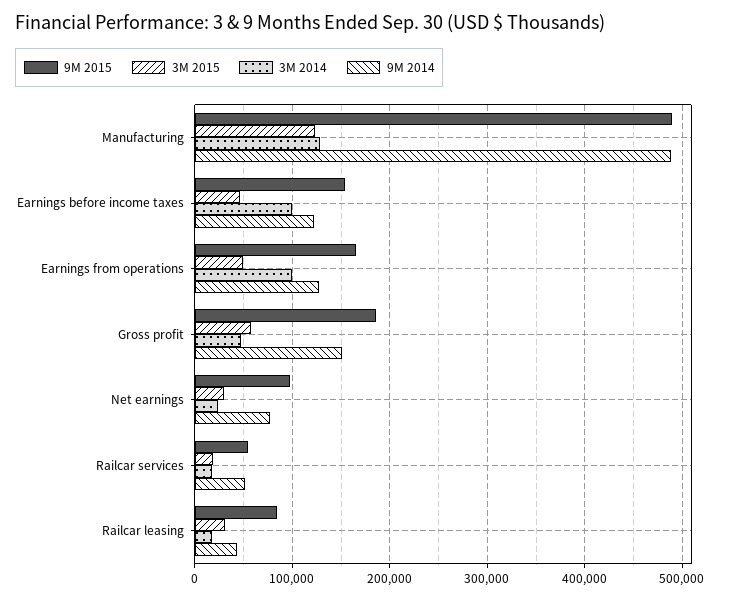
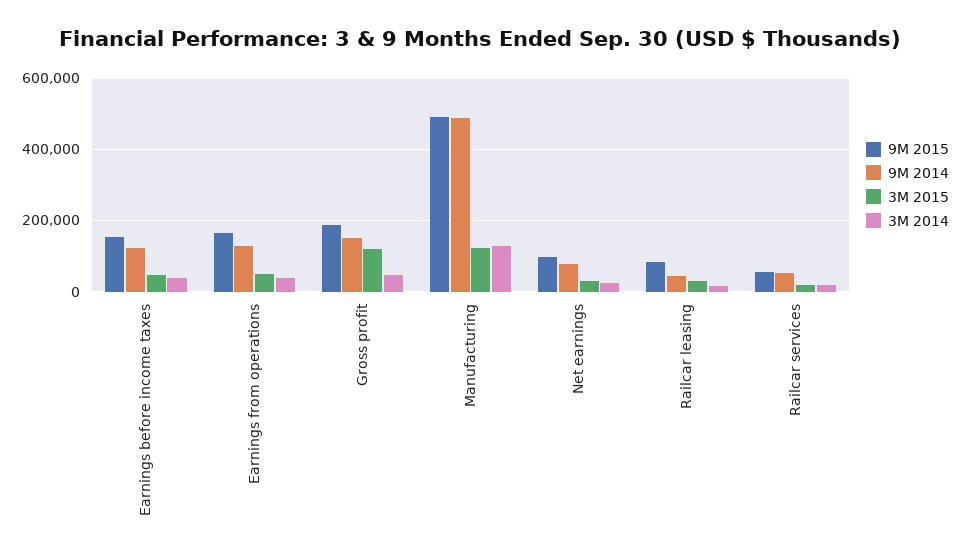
3M 2014, Earnings before income taxes: 100000 -> 40000
3M 2014, Earnings from operations: 100000 -> 40000
3M 2015, Gross profit: 60000 -> 120000

